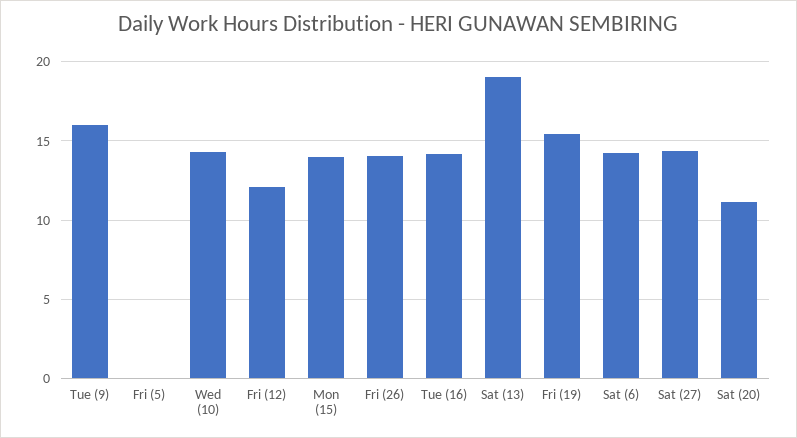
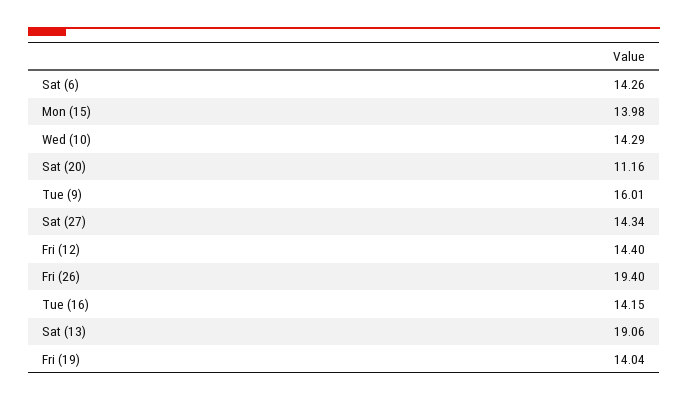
Fri (5): 0 -> none
Fri (12): 12 -> 14.4
Fri (26): 14 -> 19.4
Fri (19): 15.5 -> 14.04

